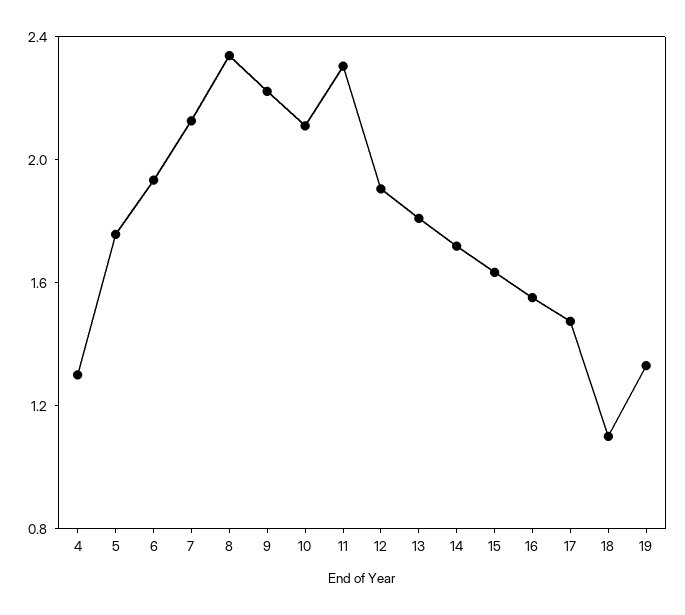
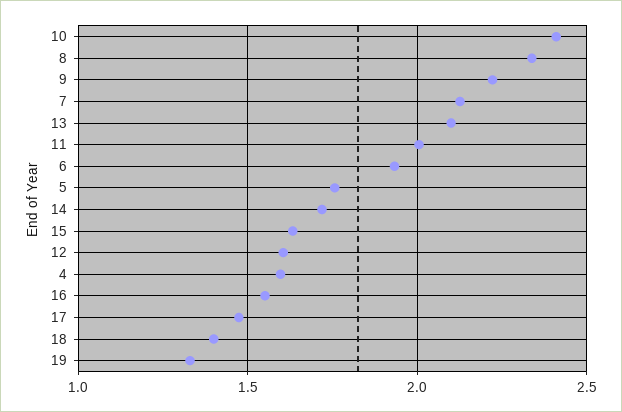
4: 1.3 -> 1.6
10: 2.1 -> 2.4
11: 2.3 -> 2
12: 1.9 -> 1.6
13: 1.8 -> 2.1
18: 1.1 -> 1.4

